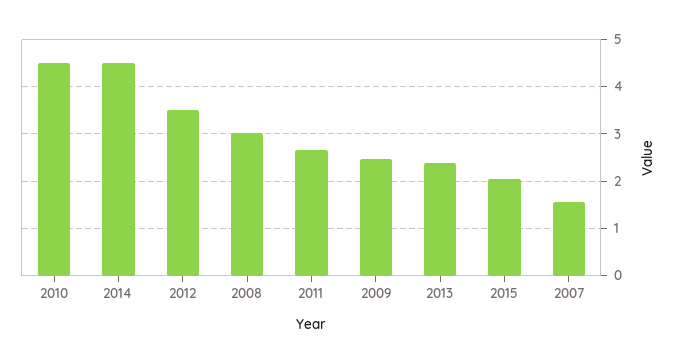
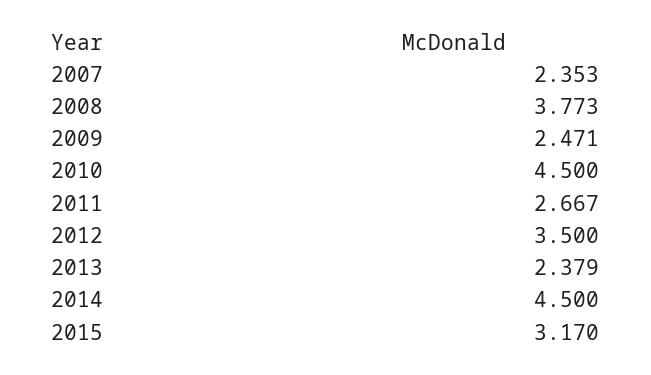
2008: 3 -> 3.773
2015: 2 -> 3.17
2007: 1.6 -> 2.353

